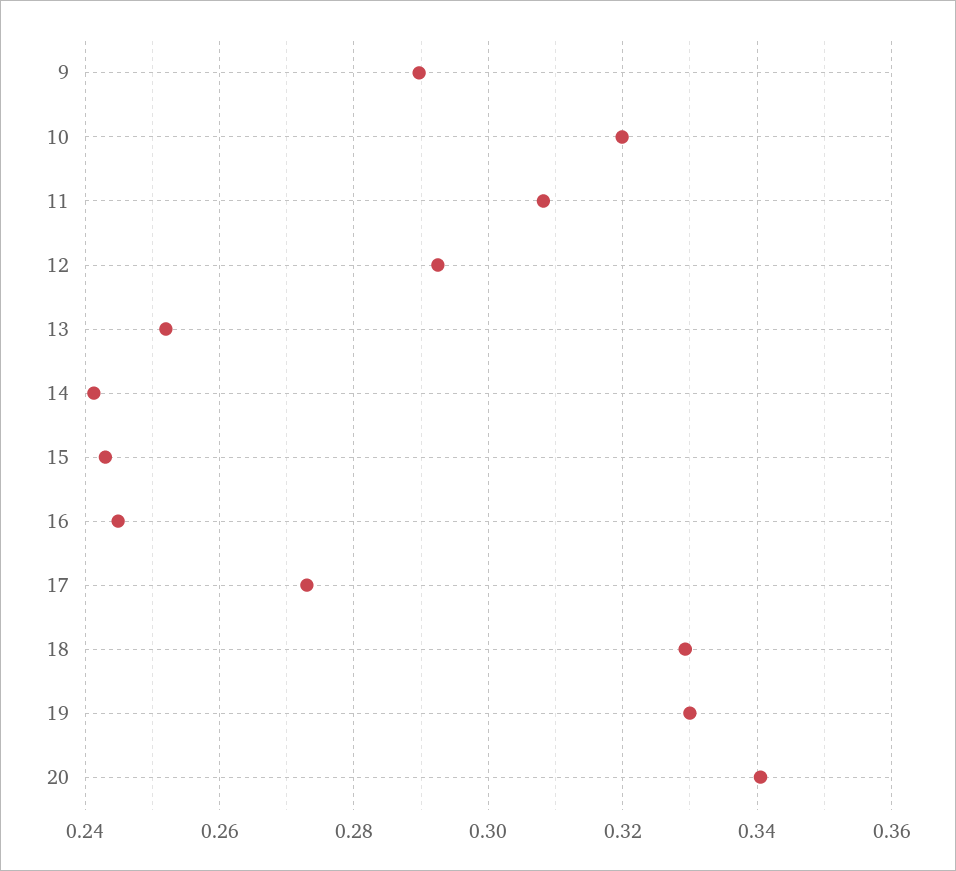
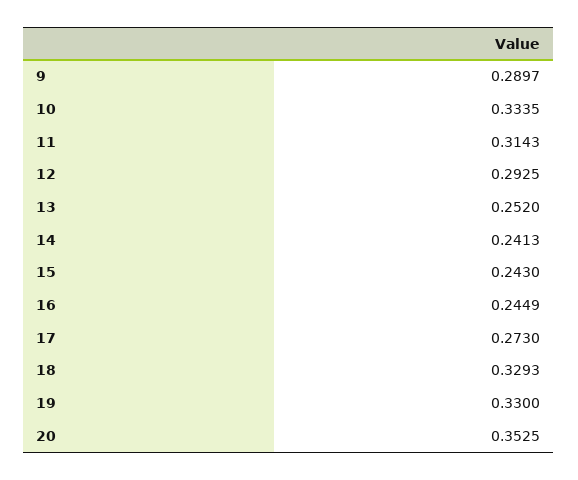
10: 0.32 -> 0.3335
11: 0.308 -> 0.3143
20: 0.34 -> 0.3525

